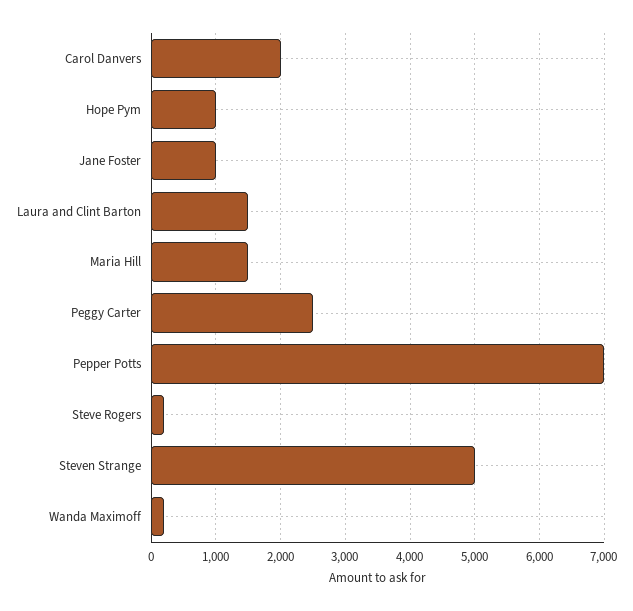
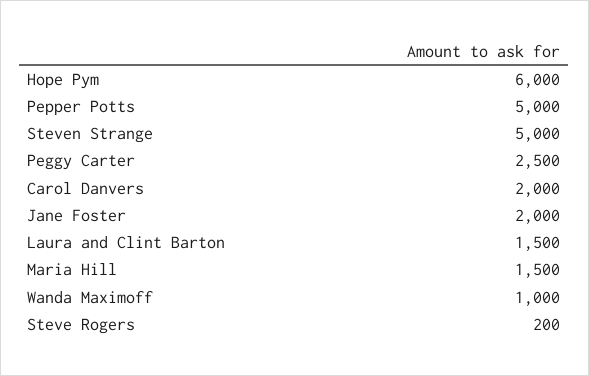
Hope Pym: 1000 -> 6000
Jane Foster: 1000 -> 2000
Pepper Potts: 7000 -> 5000
Wanda Maximoff: 200 -> 1000

